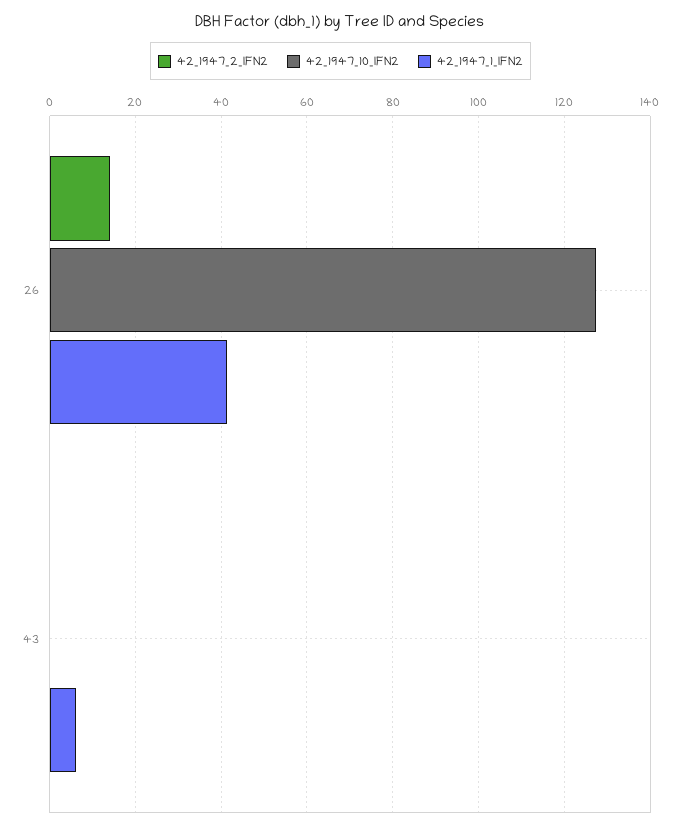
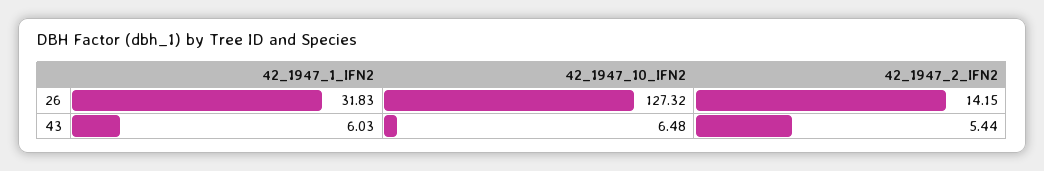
42_1947_1_IFN2, 26: 42 -> 31.83
42_1947_2_IFN2, 43: 0 -> 5.44
42_1947_10_IFN2, 43: 0 -> 6.48

